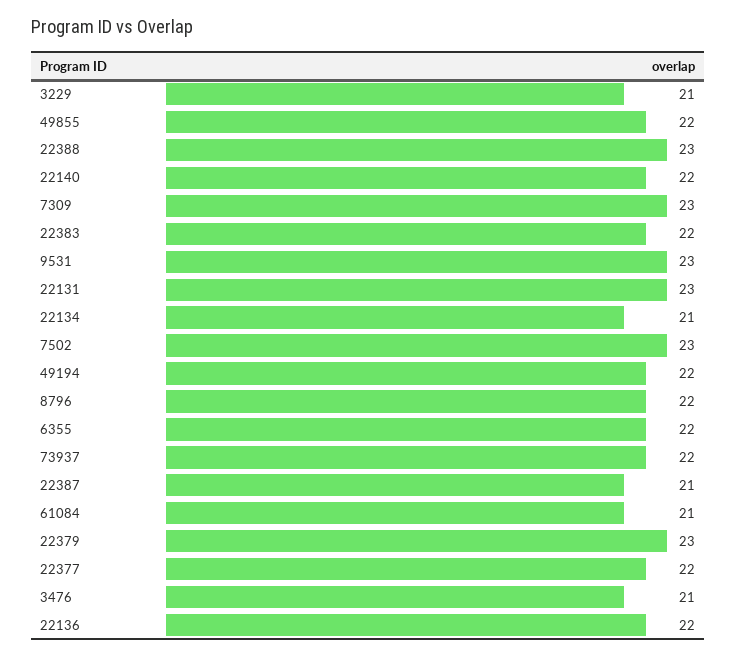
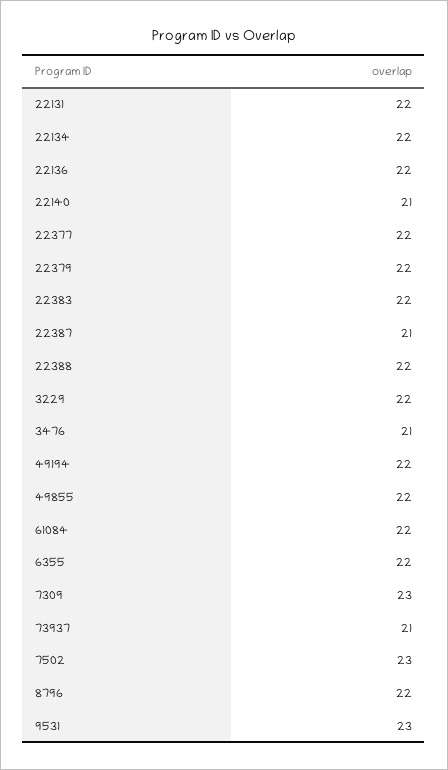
3229: 21 -> 22
22388: 23 -> 22
22140: 22 -> 21
22131: 23 -> 22
22134: 21 -> 22
73937: 22 -> 21
61084: 21 -> 22
22379: 23 -> 22

